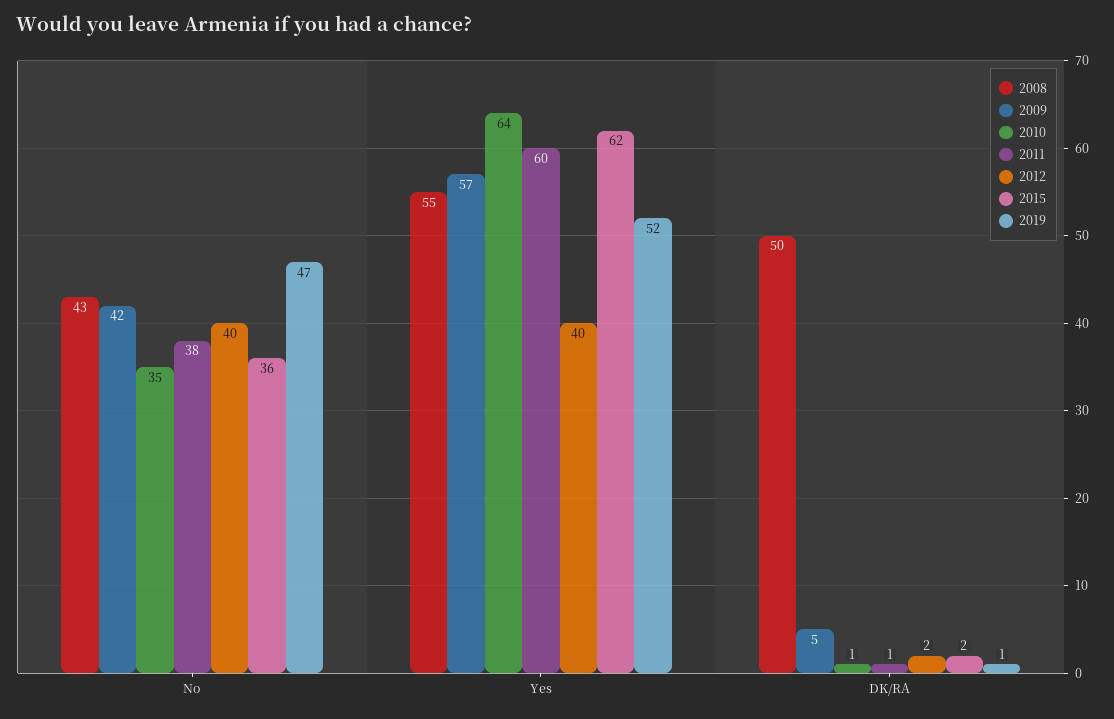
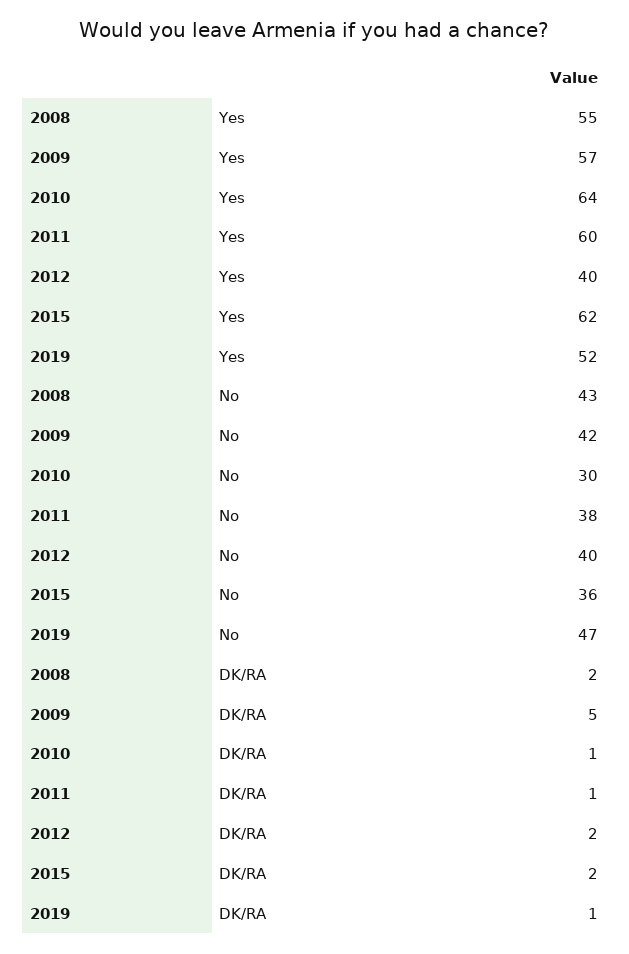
2010, No: 35 -> 30
2008, DK/RA: 50 -> 2

